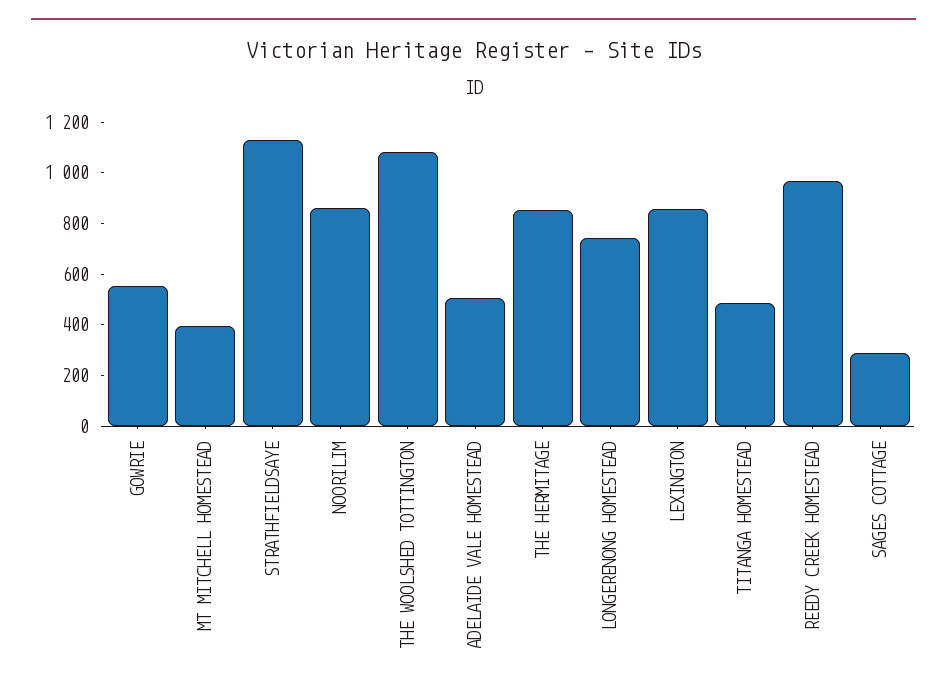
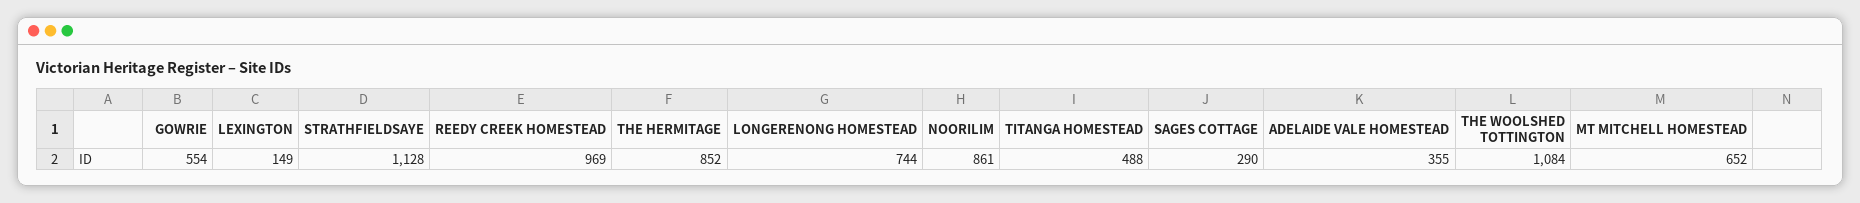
MT MITCHELL HOMESTEAD: 400 -> 652
ADELAIDE VALE HOMESTEAD: 500 -> 355
LEXINGTON: 850 -> 149

